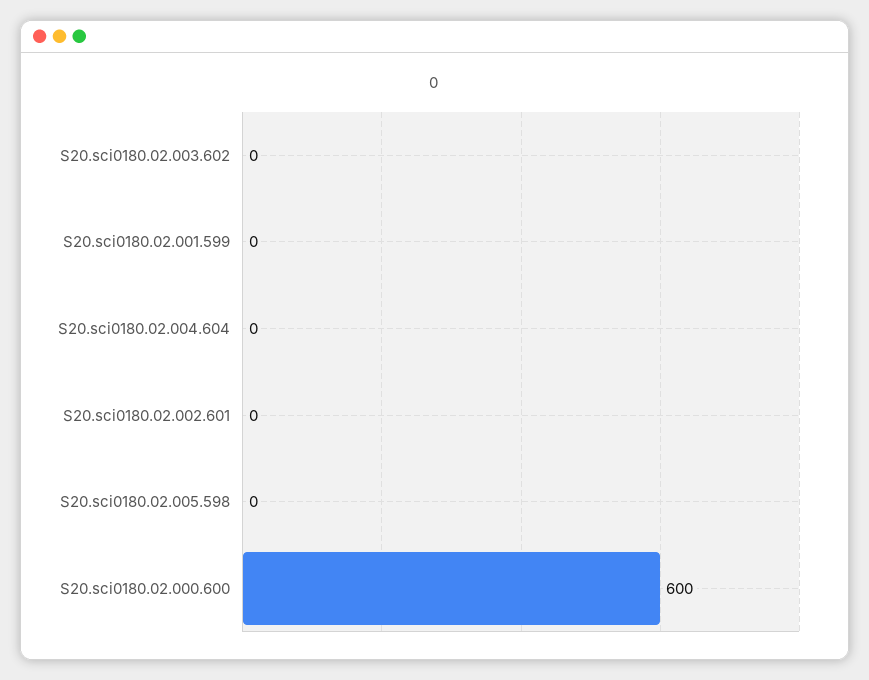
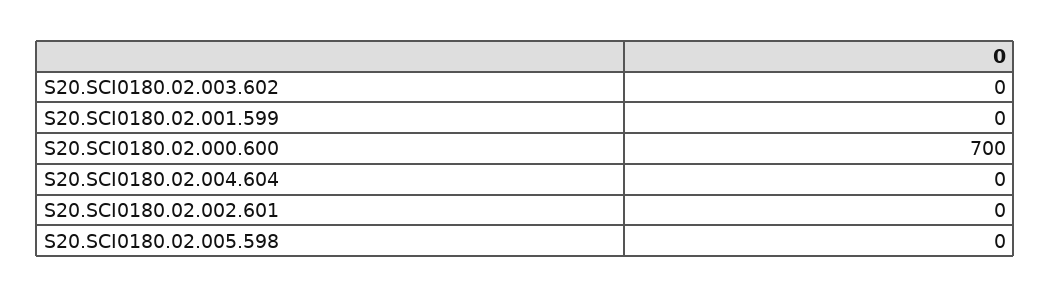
S20.sci0180.02.000.600: 600 -> 700

